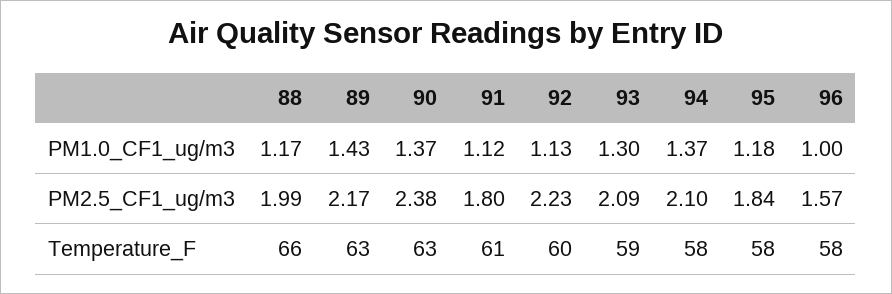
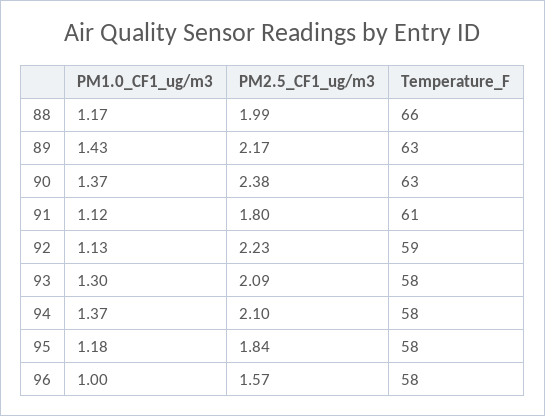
92, Temperature_F: 60 -> 59
93, Temperature_F: 59 -> 58

